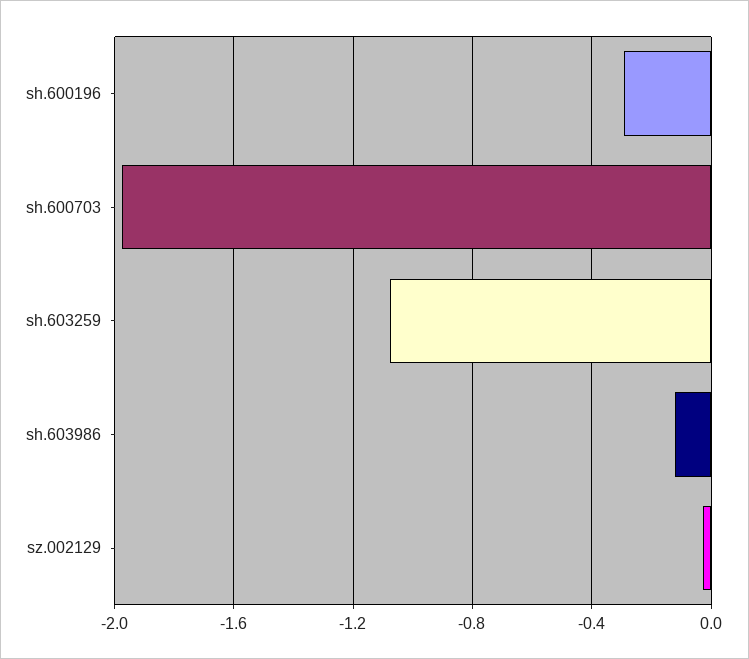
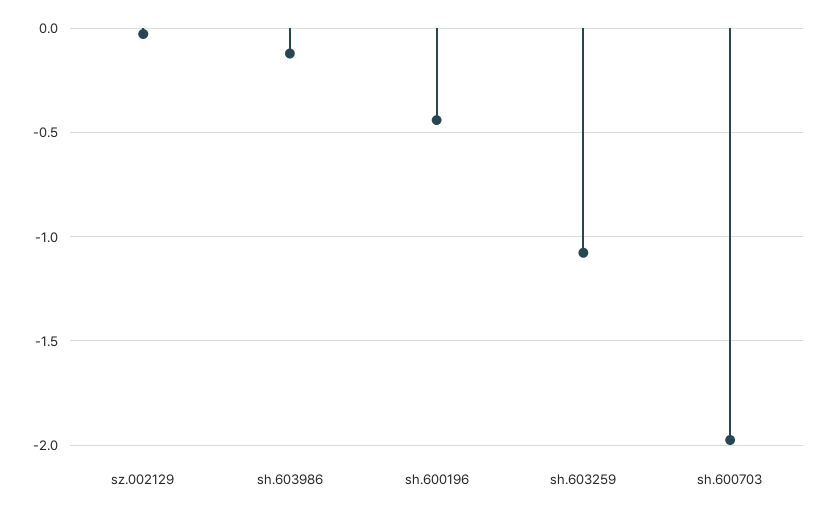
sh.600196: -0.3 -> -0.45

